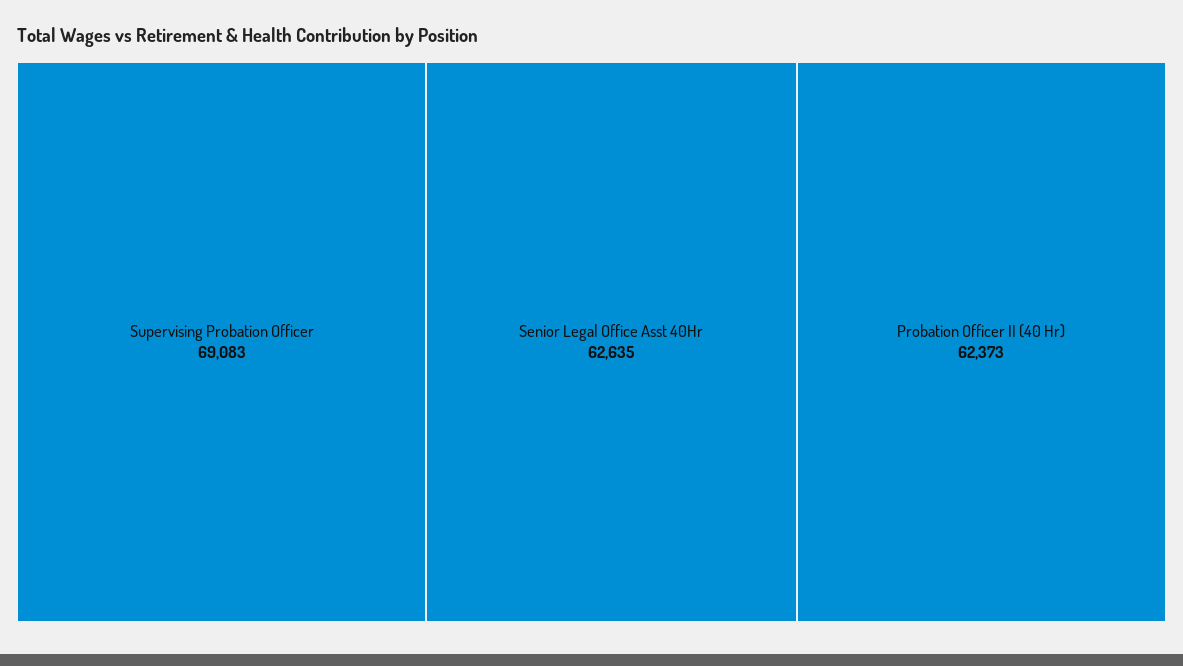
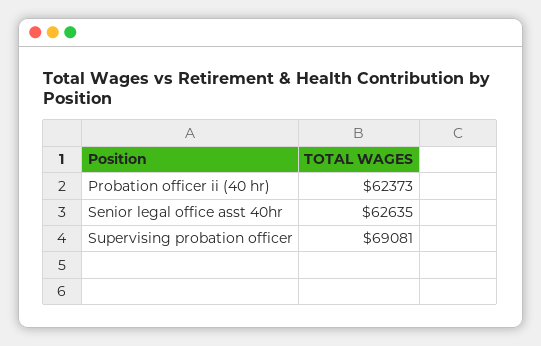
Supervising Probation Officer: 69083 -> 69081

